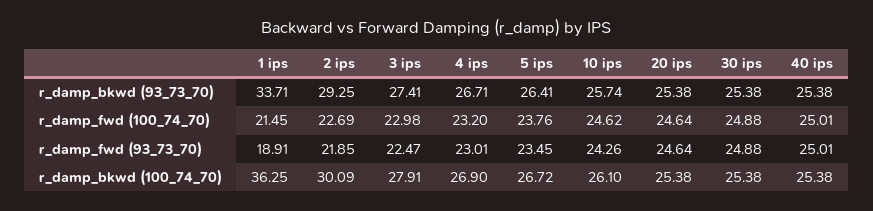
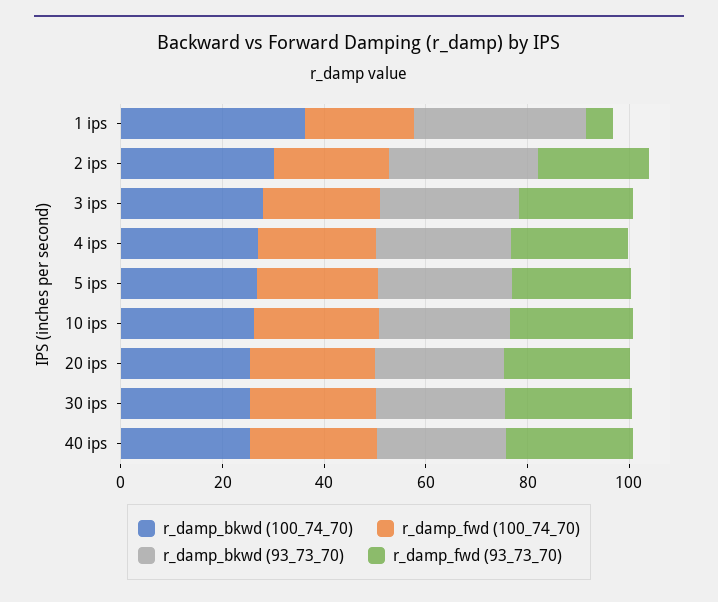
r_damp_fwd (93_73_70), 1 ips: 18.91 -> 5

